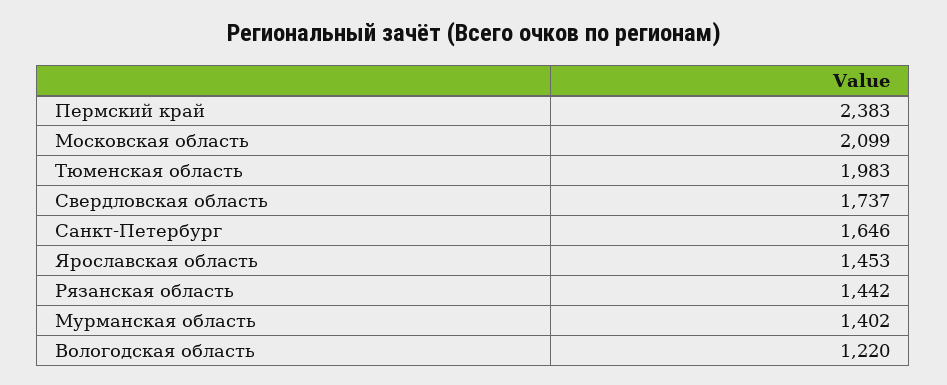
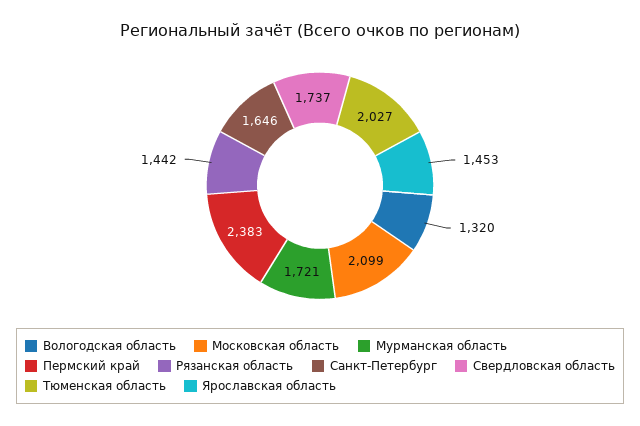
Тюменская область: 1983 -> 2027
Мурманская область: 1402 -> 1721
Вологодская область: 1220 -> 1320

